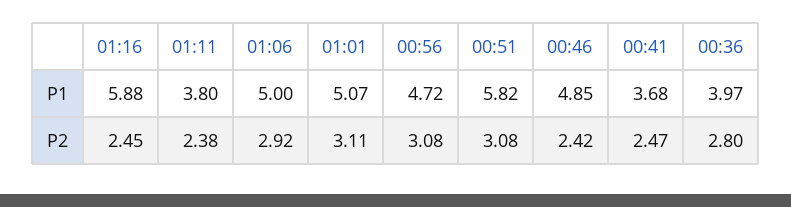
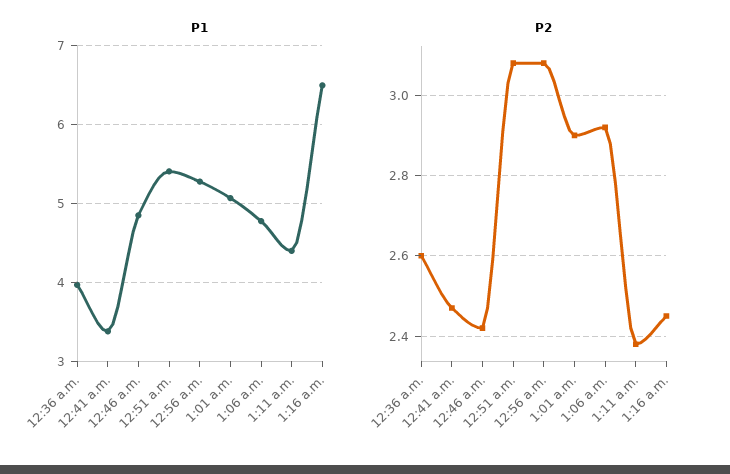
P1, 01:16: 5.88 -> 6.5
P1, 01:11: 3.8 -> 4.4
P1, 01:06: 5 -> 4.8
P1, 00:56: 4.72 -> 5.3
P1, 00:51: 5.82 -> 5.4
P1, 00:41: 3.68 -> 3.4
P2, 01:01: 3.11 -> 2.9
P2, 00:36: 2.8 -> 2.6

